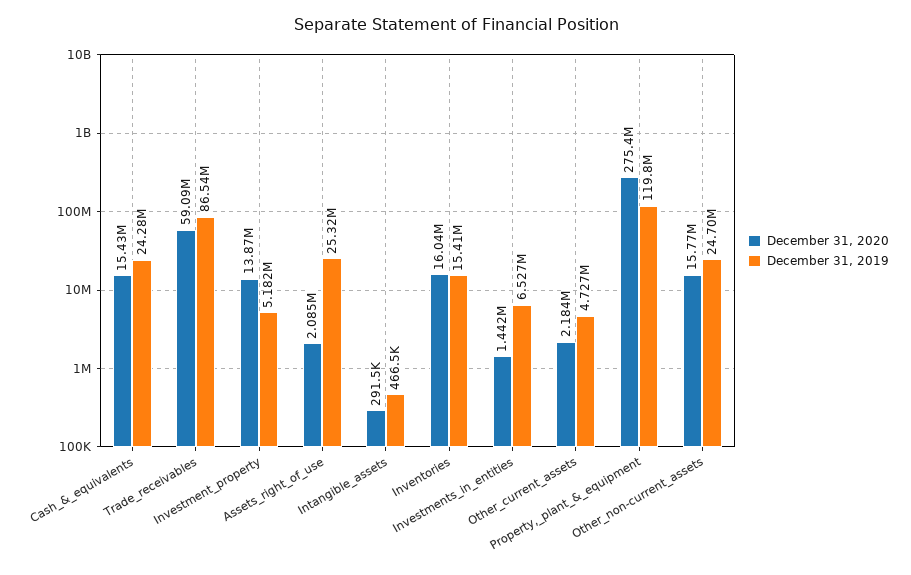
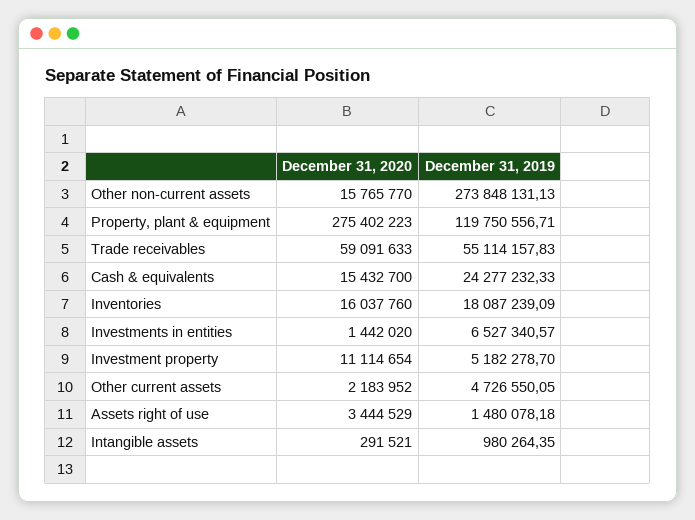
December 31, 2019, Trade_receivables: 86540000 -> 55114157.83
December 31, 2020, Investment_property: 13870000 -> 11114654
December 31, 2020, Assets_right_of_use: 2085000 -> 3444529
December 31, 2019, Assets_right_of_use: 25320000 -> 1480078.18
December 31, 2019, Intangible_assets: 466500 -> 980264.35
December 31, 2019, Inventories: 15410000 -> 18087239.09
December 31, 2019, Other_non-current_assets: 24700000 -> 273848131.13

